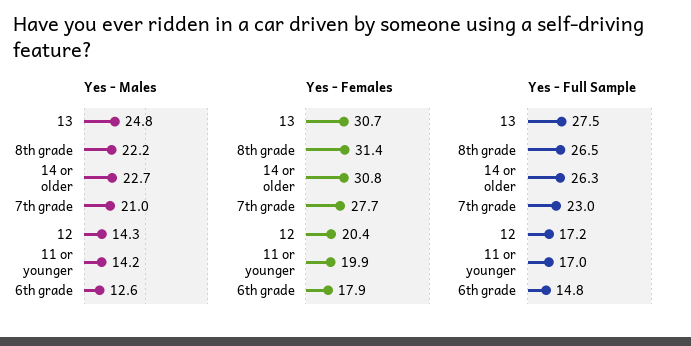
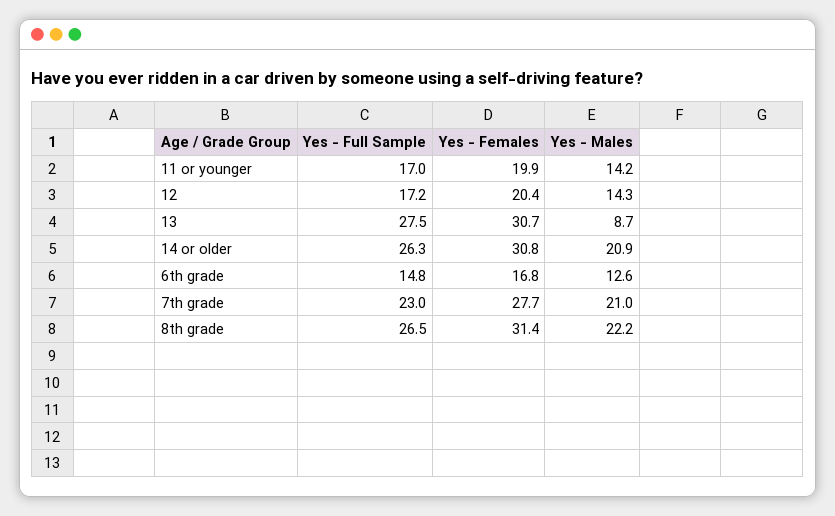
Yes - Males, 13: 24.8 -> 8.7
Yes - Males, 14 or older: 22.7 -> 20.9
Yes - Females, 6th grade: 17.9 -> 16.8

